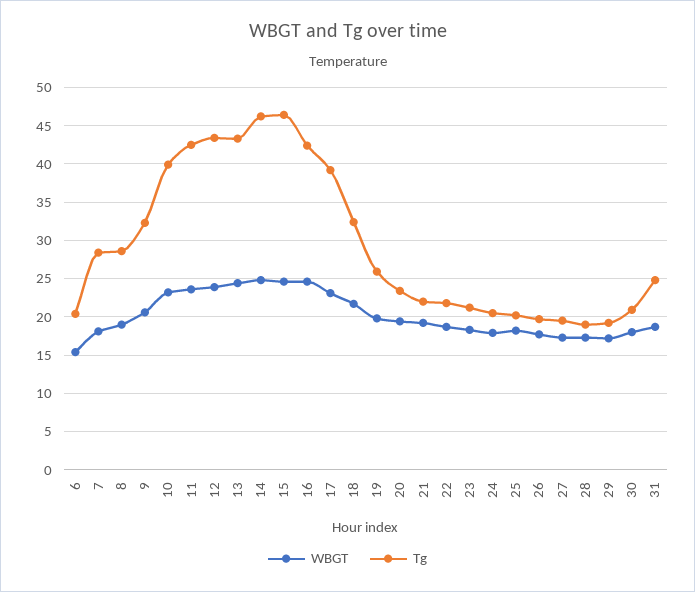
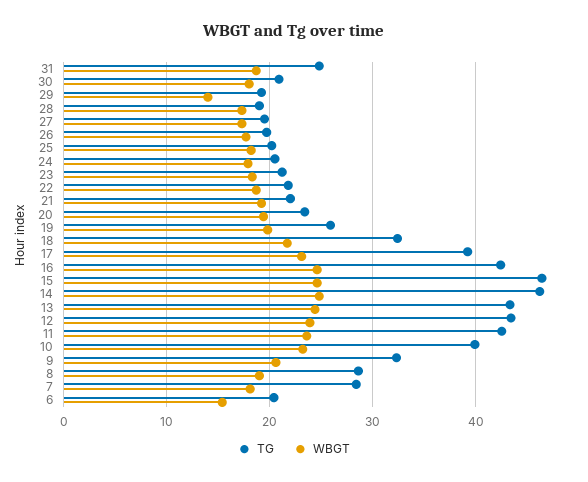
WBGT, 29: 17 -> 14

